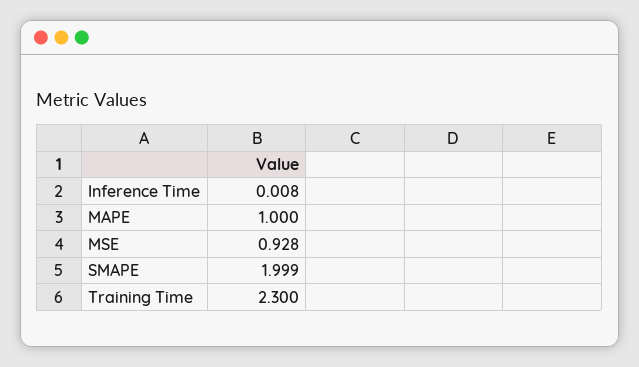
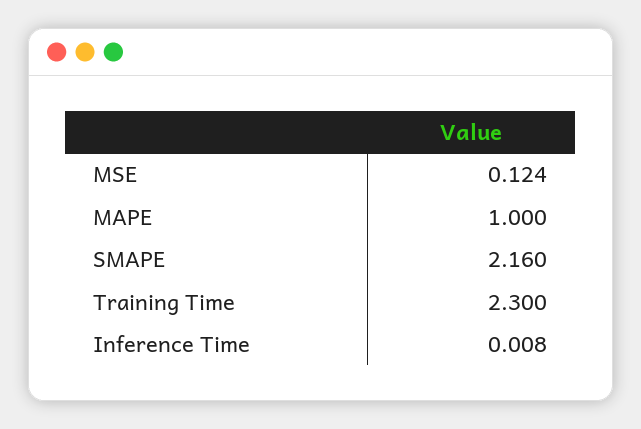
MSE: 0.928 -> 0.124
SMAPE: 1.999 -> 2.16

